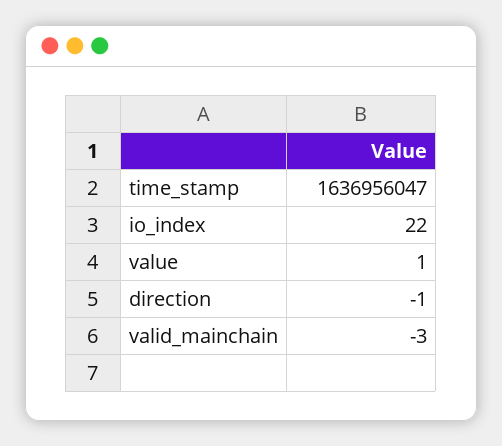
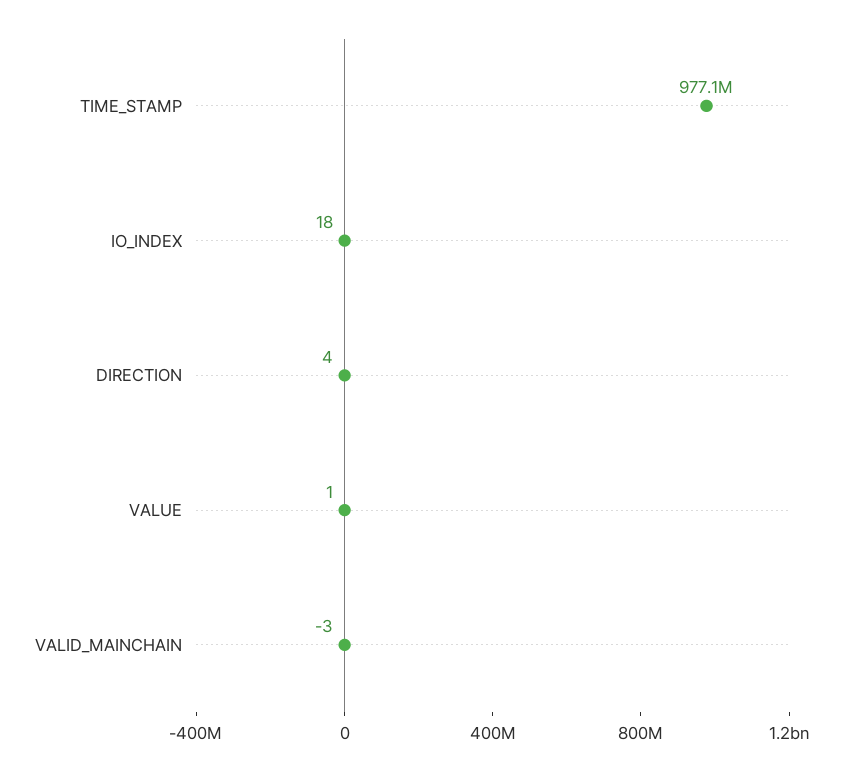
time_stamp: 1636956047 -> 977100000
io_index: 22 -> 18
direction: -1 -> 4

